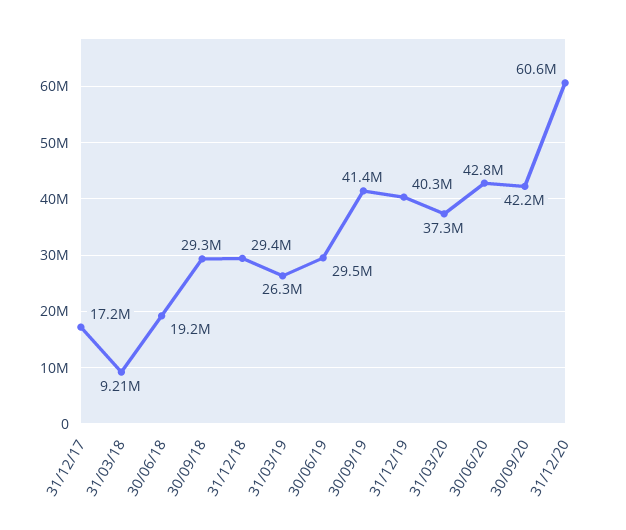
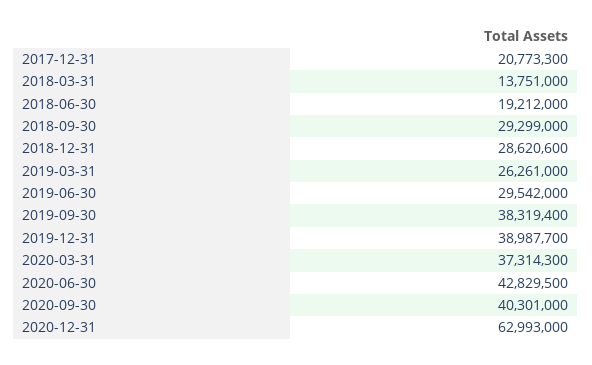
31/12/17: 17200000 -> 20773300
31/03/18: 9210000 -> 13751000
31/12/18: 29400000 -> 28620600
30/09/19: 41400000 -> 38319400
31/12/19: 40300000 -> 38987700
30/09/20: 42200000 -> 40301000
31/12/20: 60600000 -> 62993000

